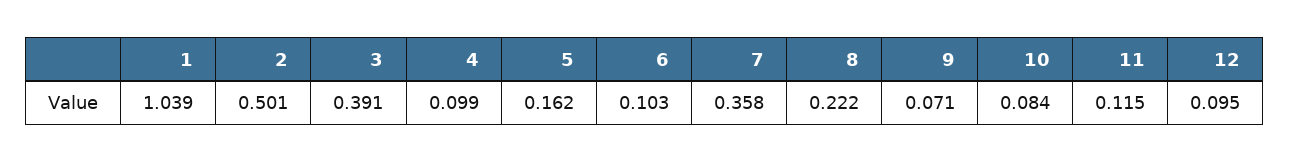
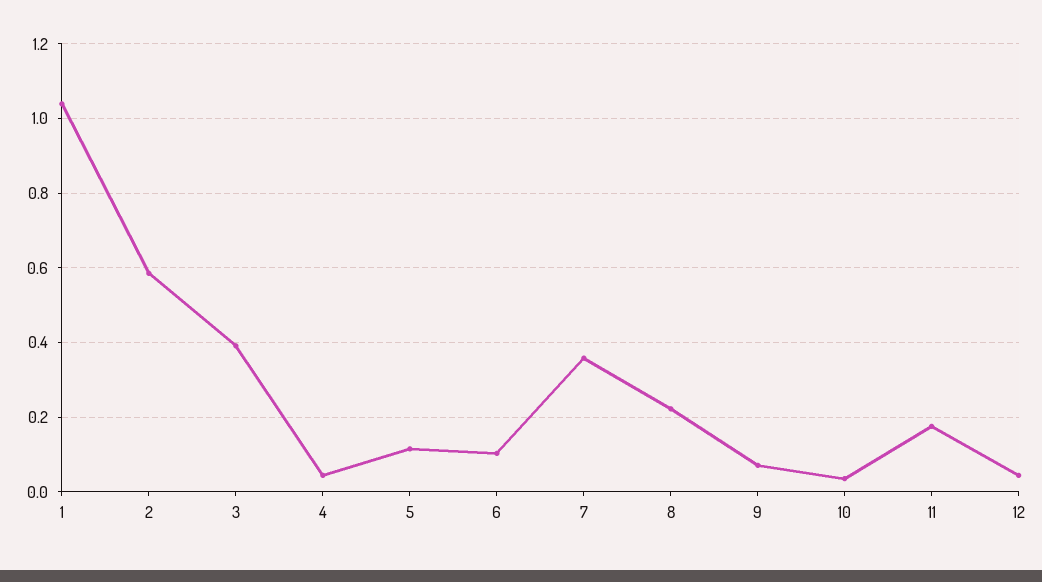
2: 0.501 -> 0.58
4: 0.099 -> 0.04
5: 0.162 -> 0.12
10: 0.084 -> 0.04
11: 0.115 -> 0.18
12: 0.095 -> 0.04

